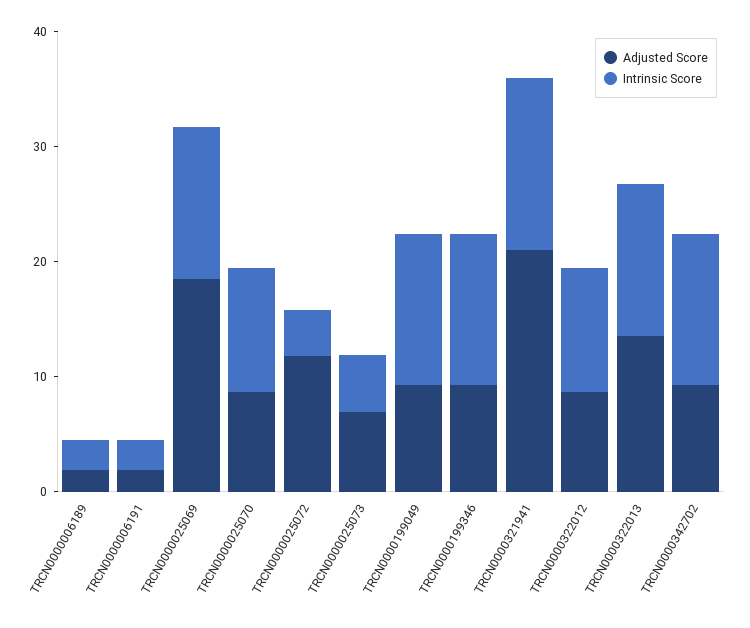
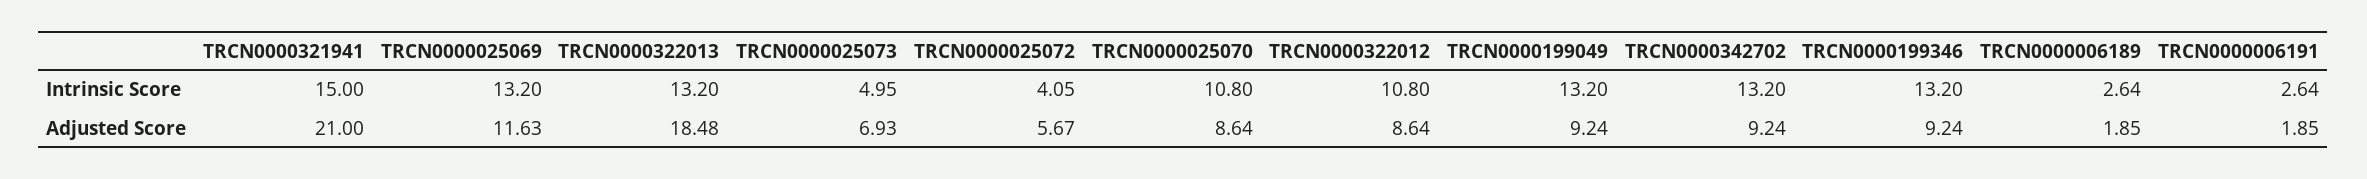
Adjusted Score, TRCN0000025069: 18 -> 11.63
Adjusted Score, TRCN0000025072: 12 -> 5.67
Adjusted Score, TRCN0000322013: 14 -> 18.48

